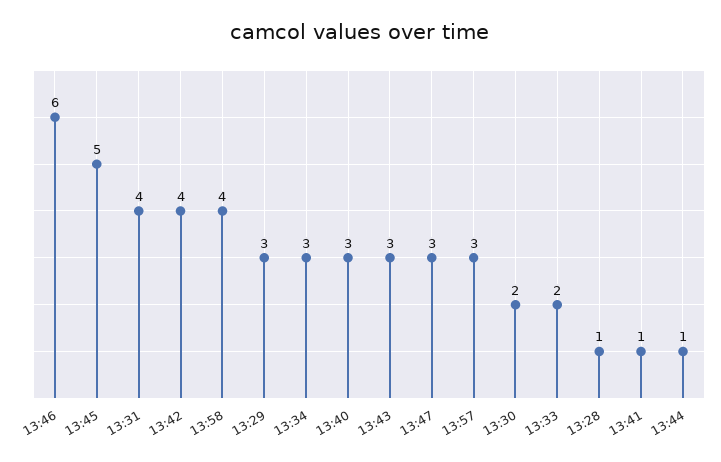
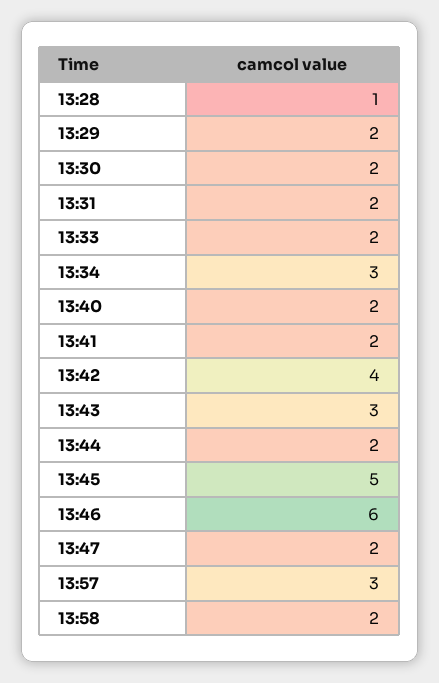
13:31: 4 -> 2
13:58: 4 -> 2
13:29: 3 -> 2
13:40: 3 -> 2
13:47: 3 -> 2
13:41: 1 -> 2
13:44: 1 -> 2

